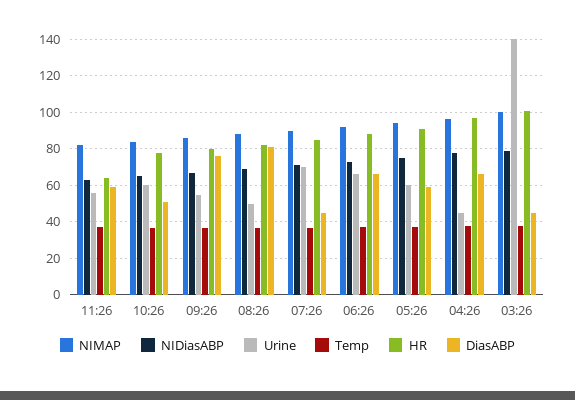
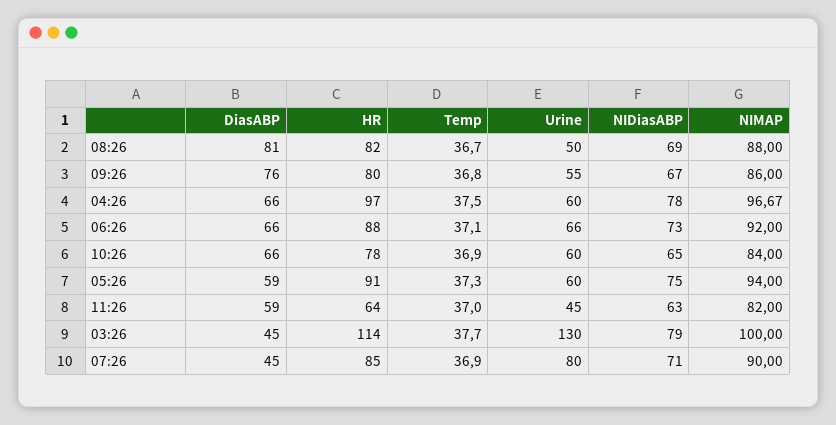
Urine, 11:26: 55 -> 45
DiasABP, 10:26: 50 -> 66
Urine, 07:26: 70 -> 80
Urine, 04:26: 45 -> 60
Urine, 03:26: 140 -> 130
HR, 03:26: 100 -> 114

